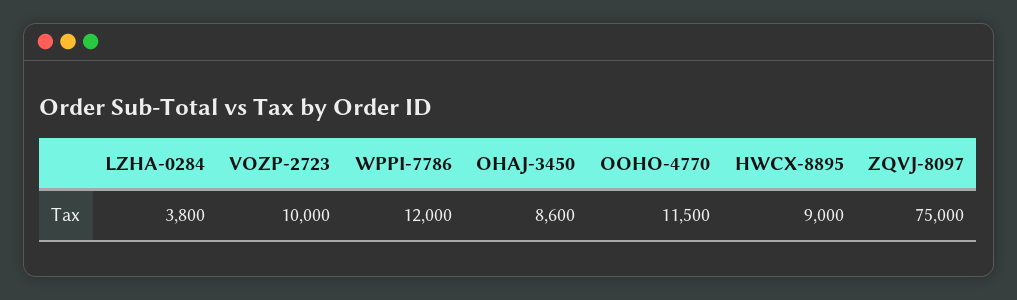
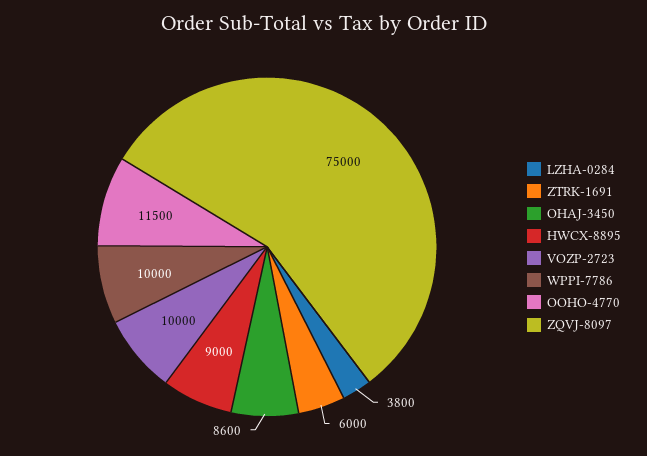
WPPI-7786: 12000 -> 10000
ZTRK-1691: none -> 6000

